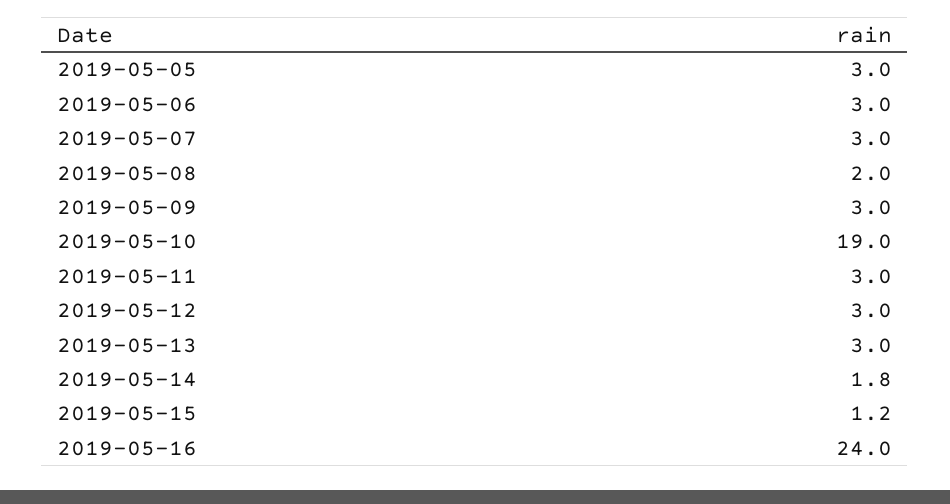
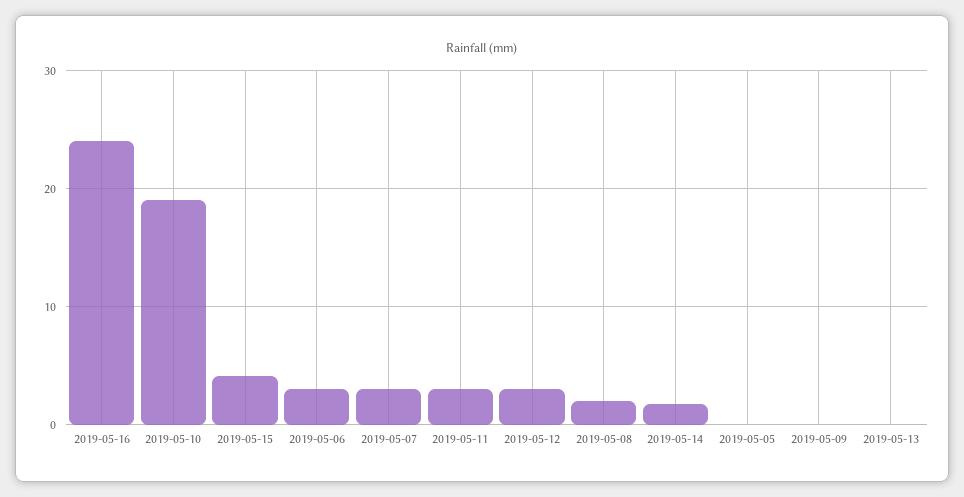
2019-05-05: 3 -> 0
2019-05-09: 3 -> 0
2019-05-13: 3 -> 0
2019-05-15: 1.2 -> 4

